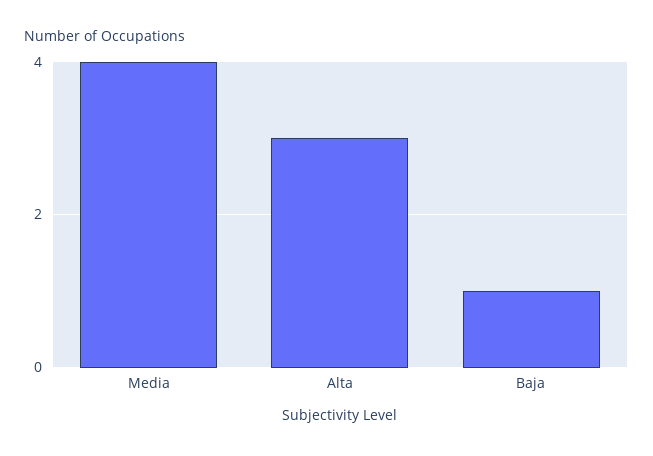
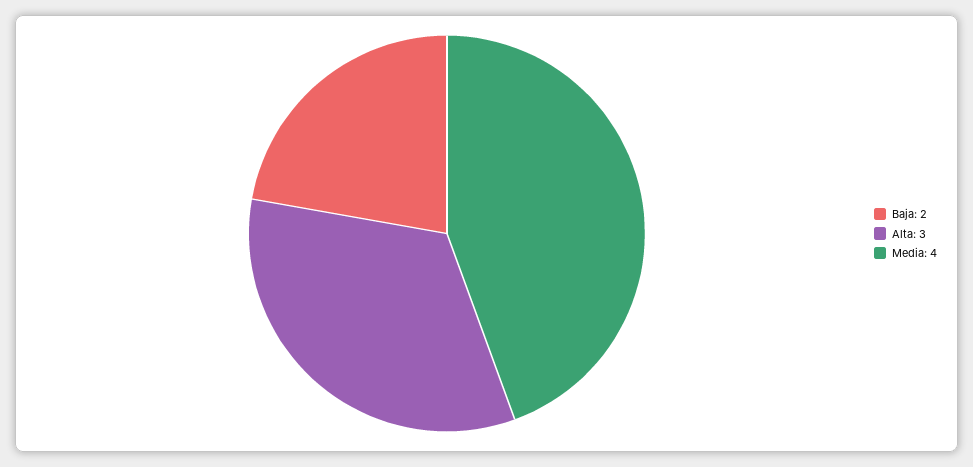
Baja: 1 -> 2

